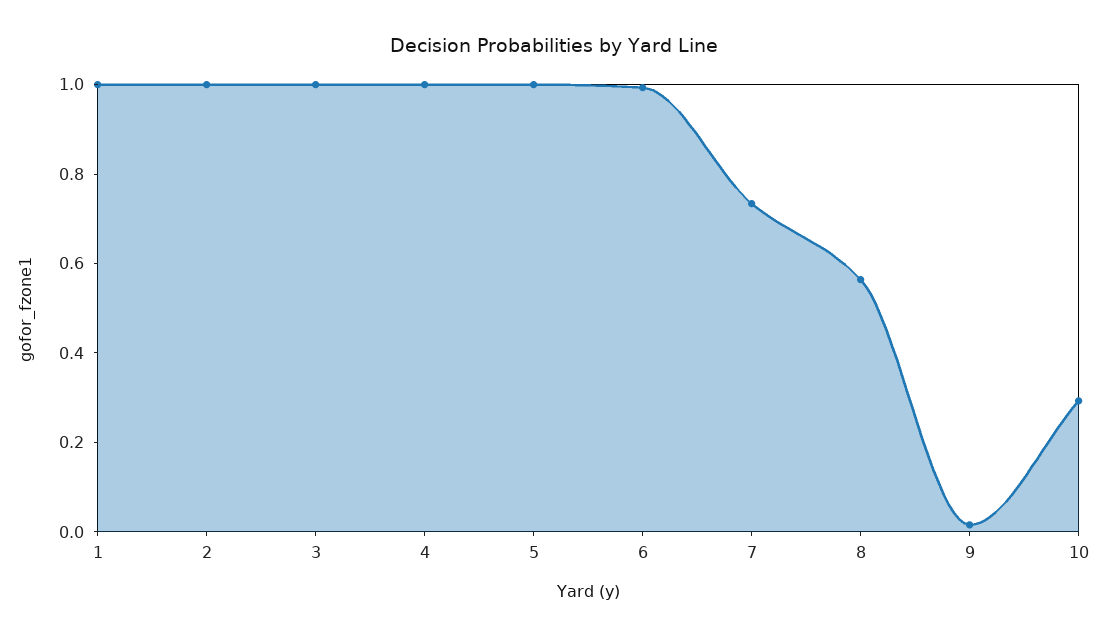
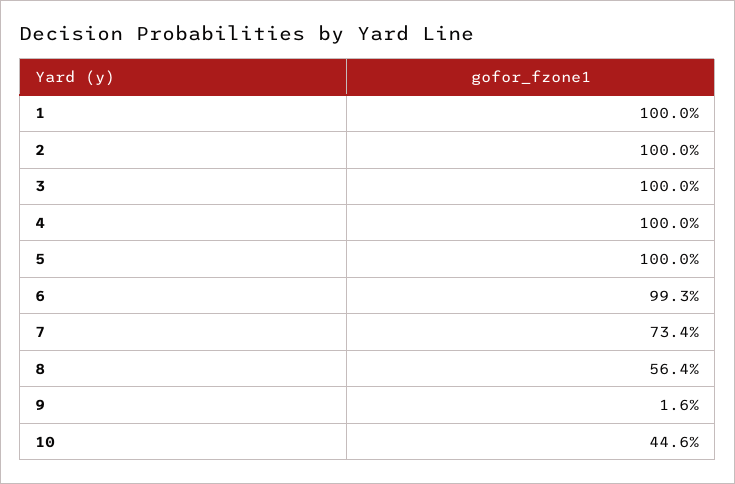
10: 0.3 -> 0.446

